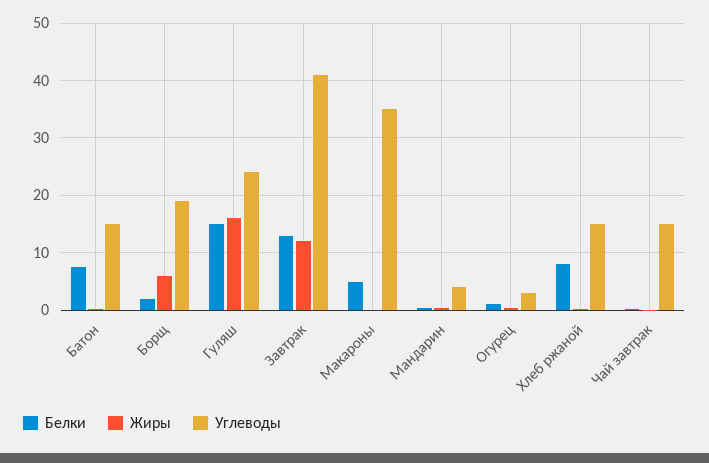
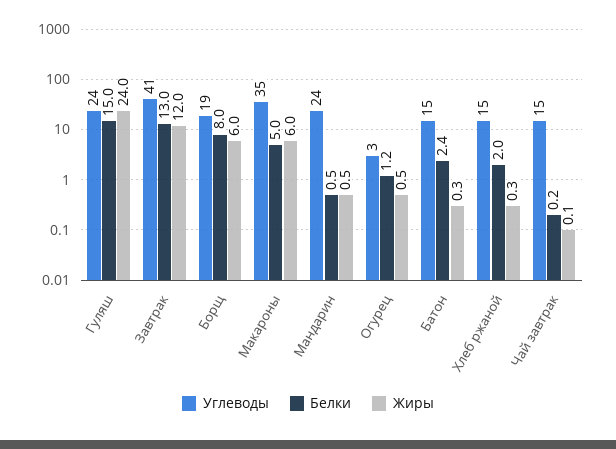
Белки, Батон: 8 -> 2.4
Белки, Борщ: 2 -> 8
Жиры, Гуляш: 16 -> 24
Жиры, Макароны: 0 -> 6
Углеводы, Мандарин: 4 -> 24
Белки, Хлеб ржаной: 8 -> 2

